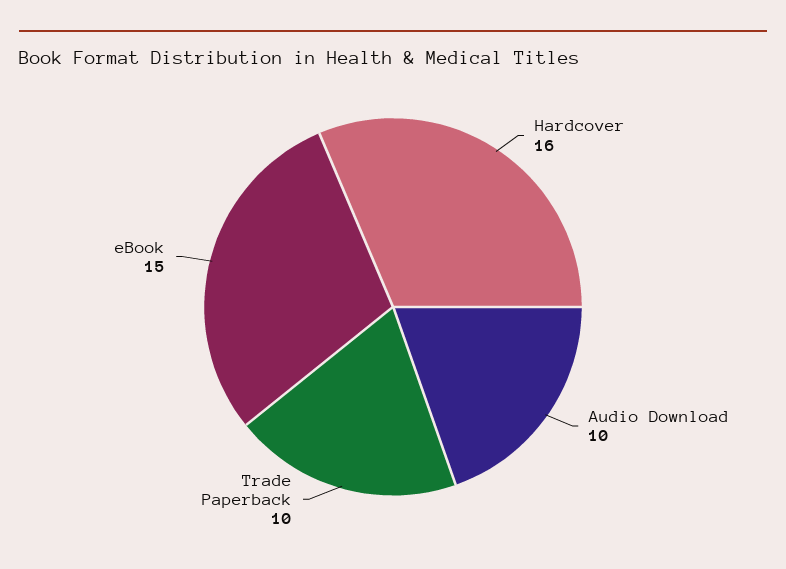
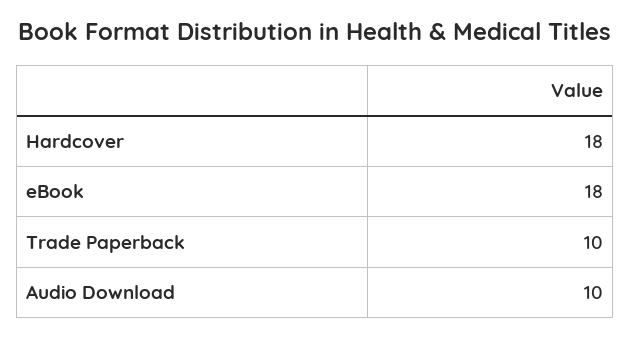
Hardcover: 16 -> 18
eBook: 15 -> 18

